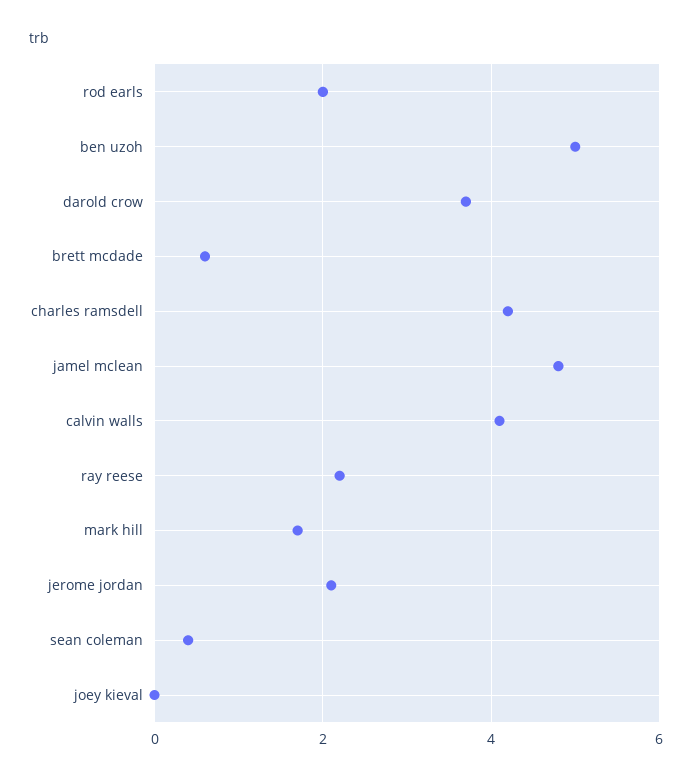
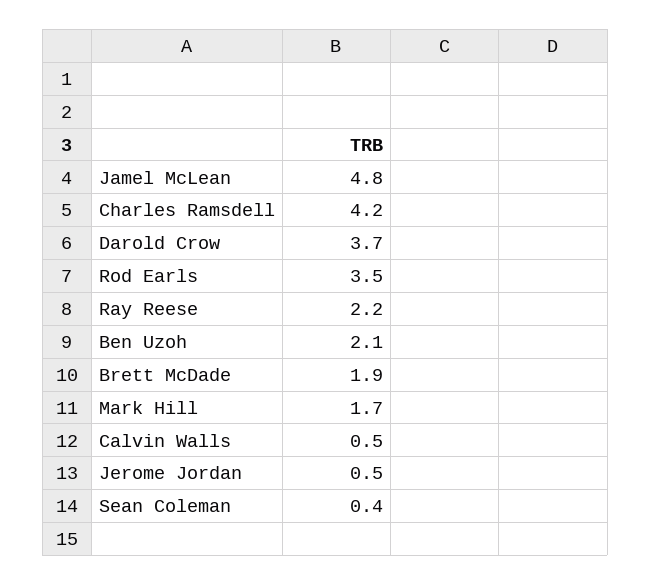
rod earls: 2 -> 3.5
ben uzoh: 5 -> 2.1
brett mcdade: 0.5 -> 1.9
calvin walls: 4 -> 0.5
jerome jordan: 2 -> 0.5
joey kieval: 0 -> none

